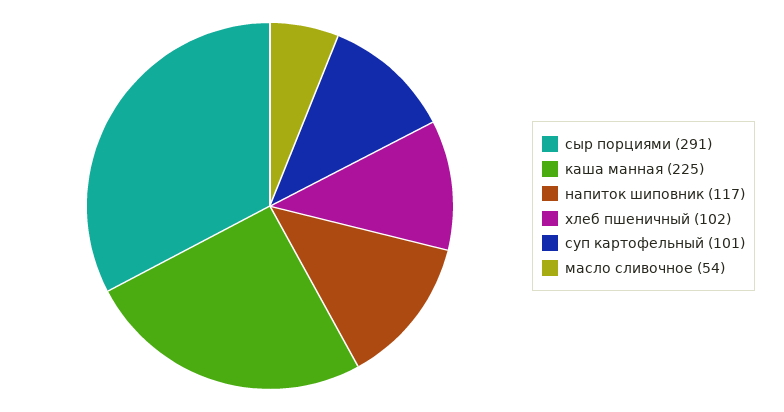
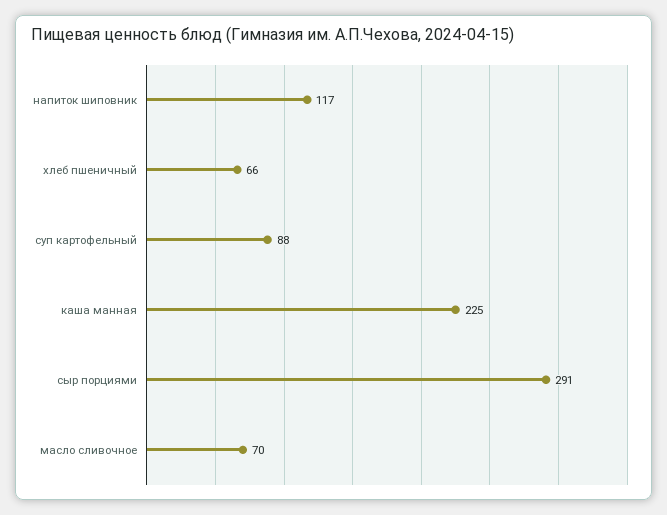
хлеб пшеничный: 102 -> 66
суп картофельный: 101 -> 88
масло сливочное: 54 -> 70

